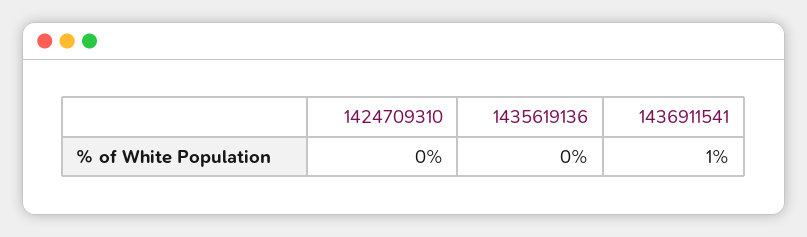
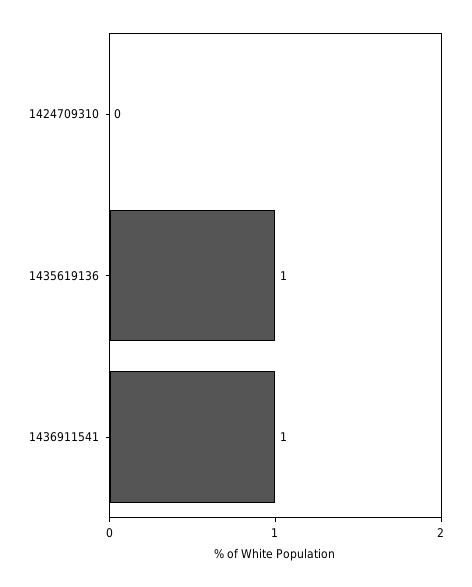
1435619136: 0 -> 1

